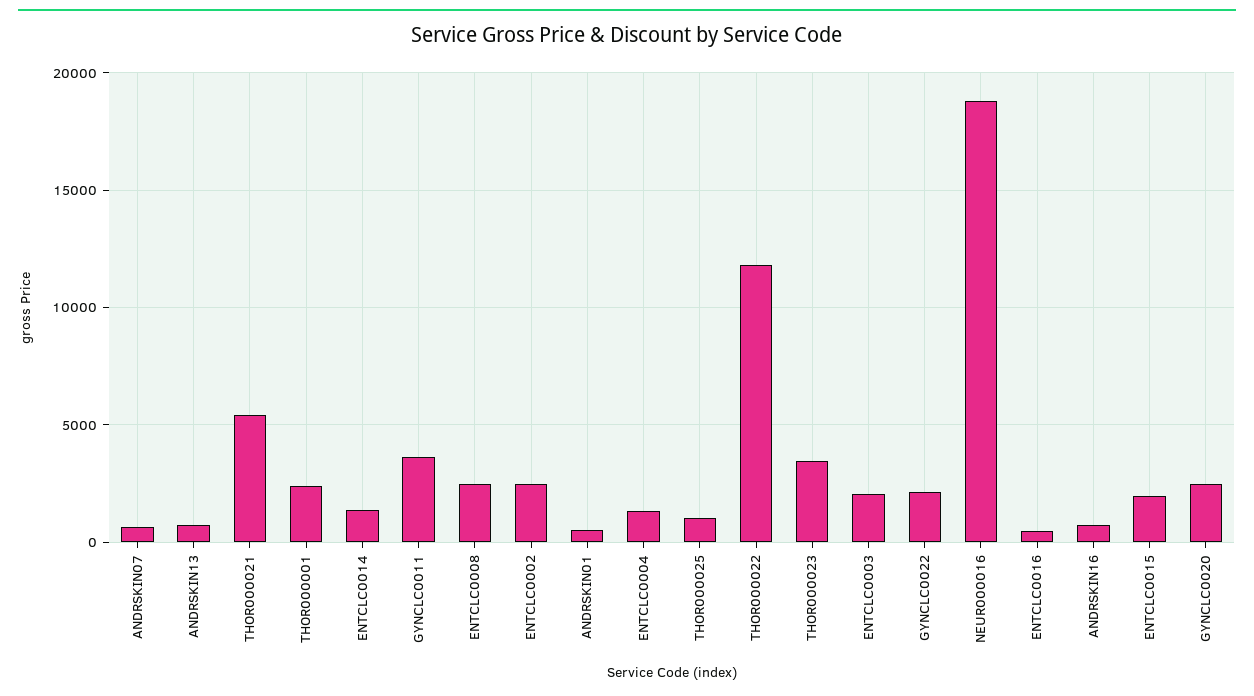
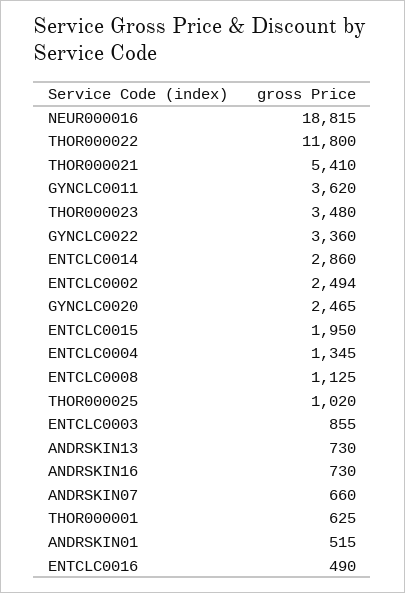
THOR000001: 2500 -> 625
ENTCLC0014: 1500 -> 2860
ENTCLC0008: 2500 -> 1125
ENTCLC0003: 2000 -> 855
GYNCLC0022: 2000 -> 3360

